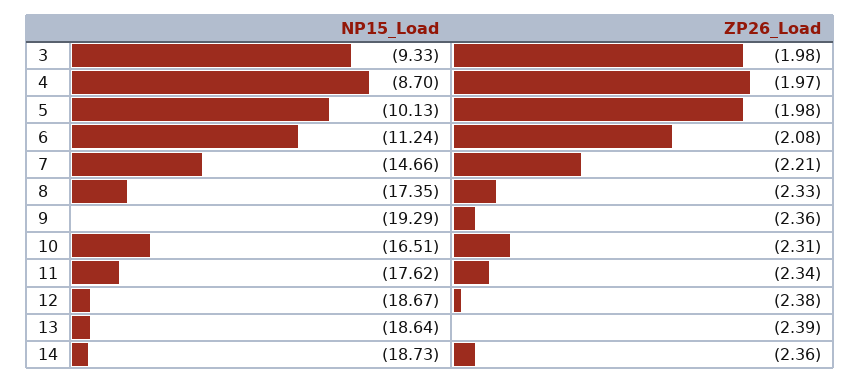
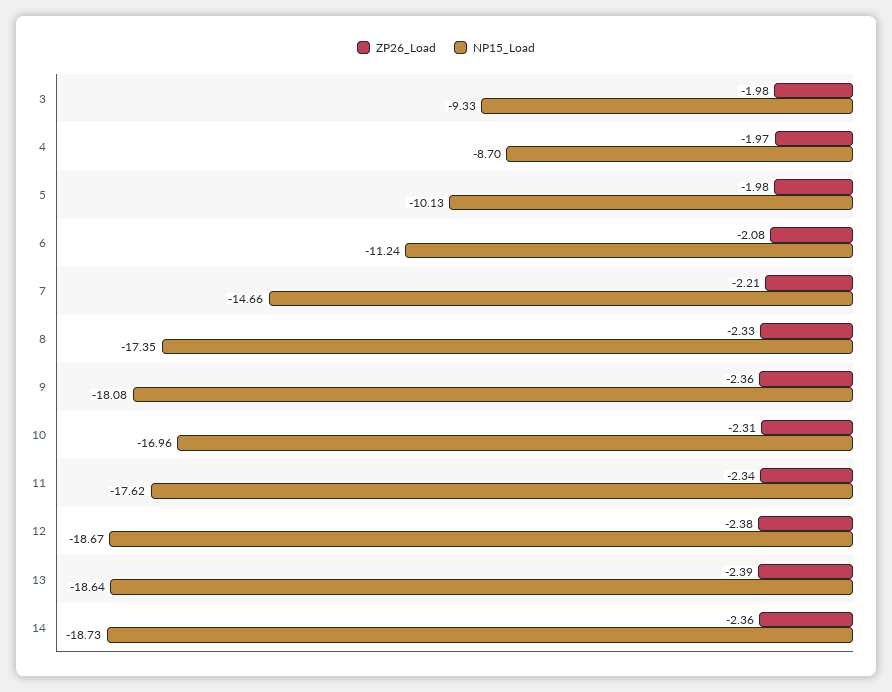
NP15_Load, 9: -19.29 -> -18.08
NP15_Load, 10: -16.51 -> -16.96

